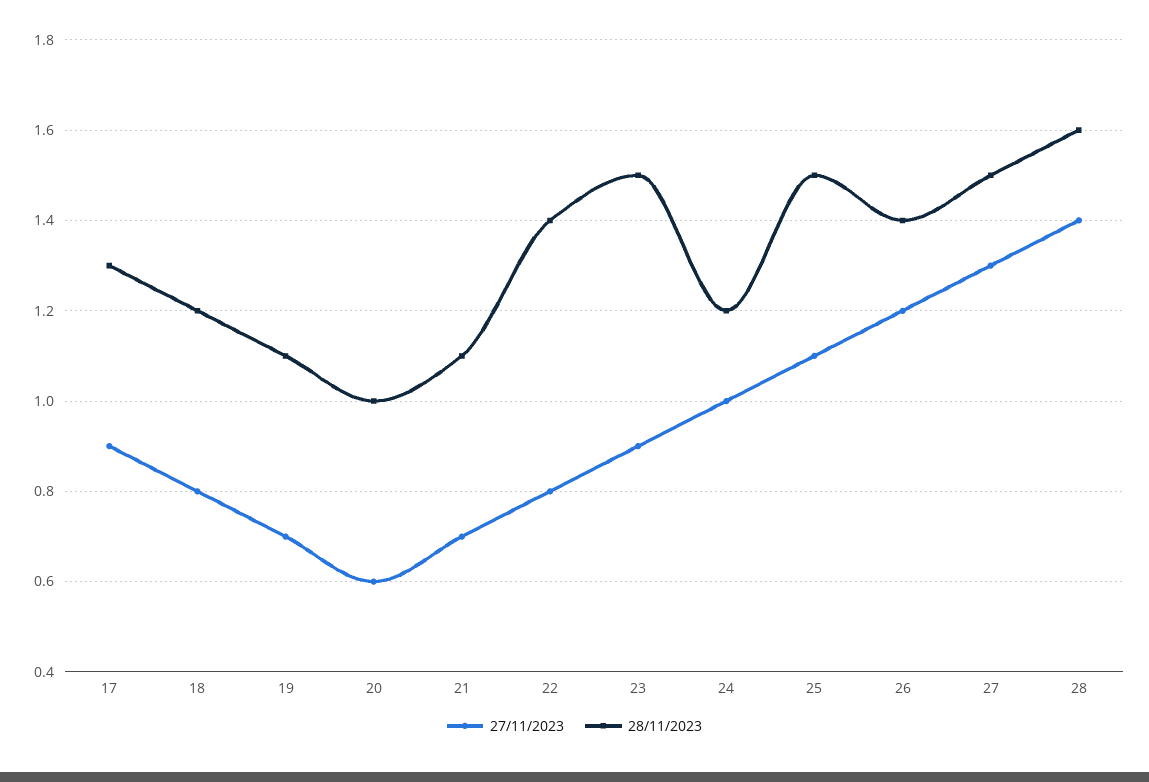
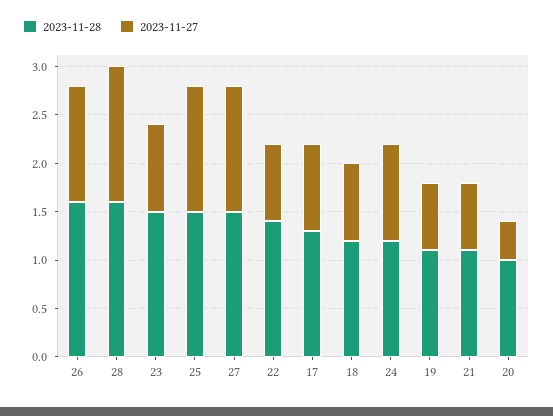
27/11/2023, 20: 0.6 -> 0.4
27/11/2023, 25: 1.1 -> 1.3
28/11/2023, 26: 1.4 -> 1.6

